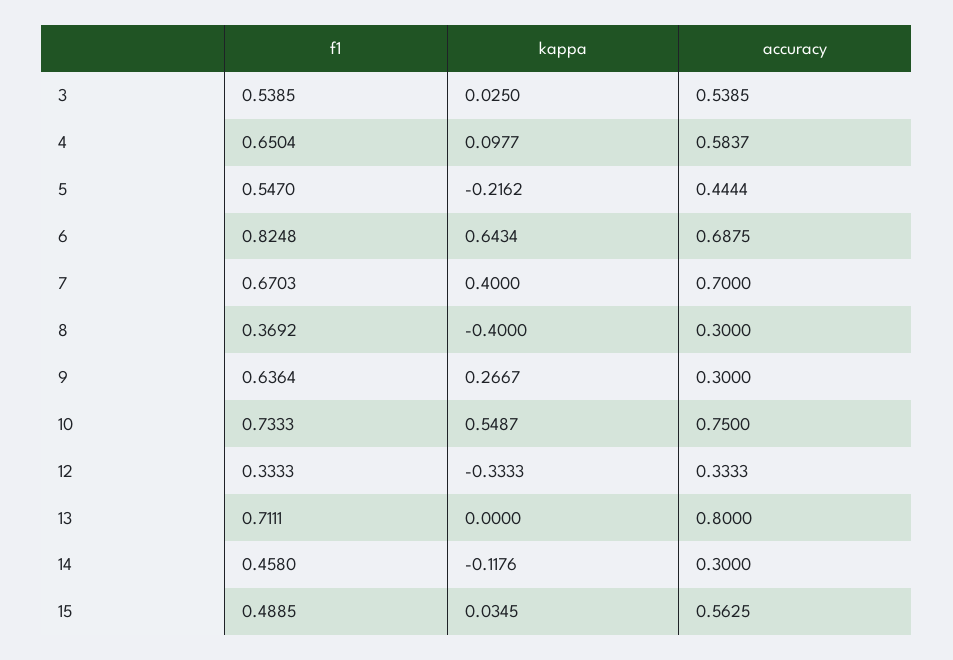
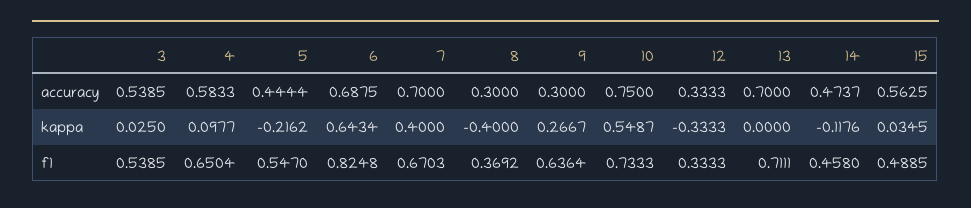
accuracy, 4: 0.5837 -> 0.5833
accuracy, 13: 0.8 -> 0.7
accuracy, 14: 0.3 -> 0.4737

